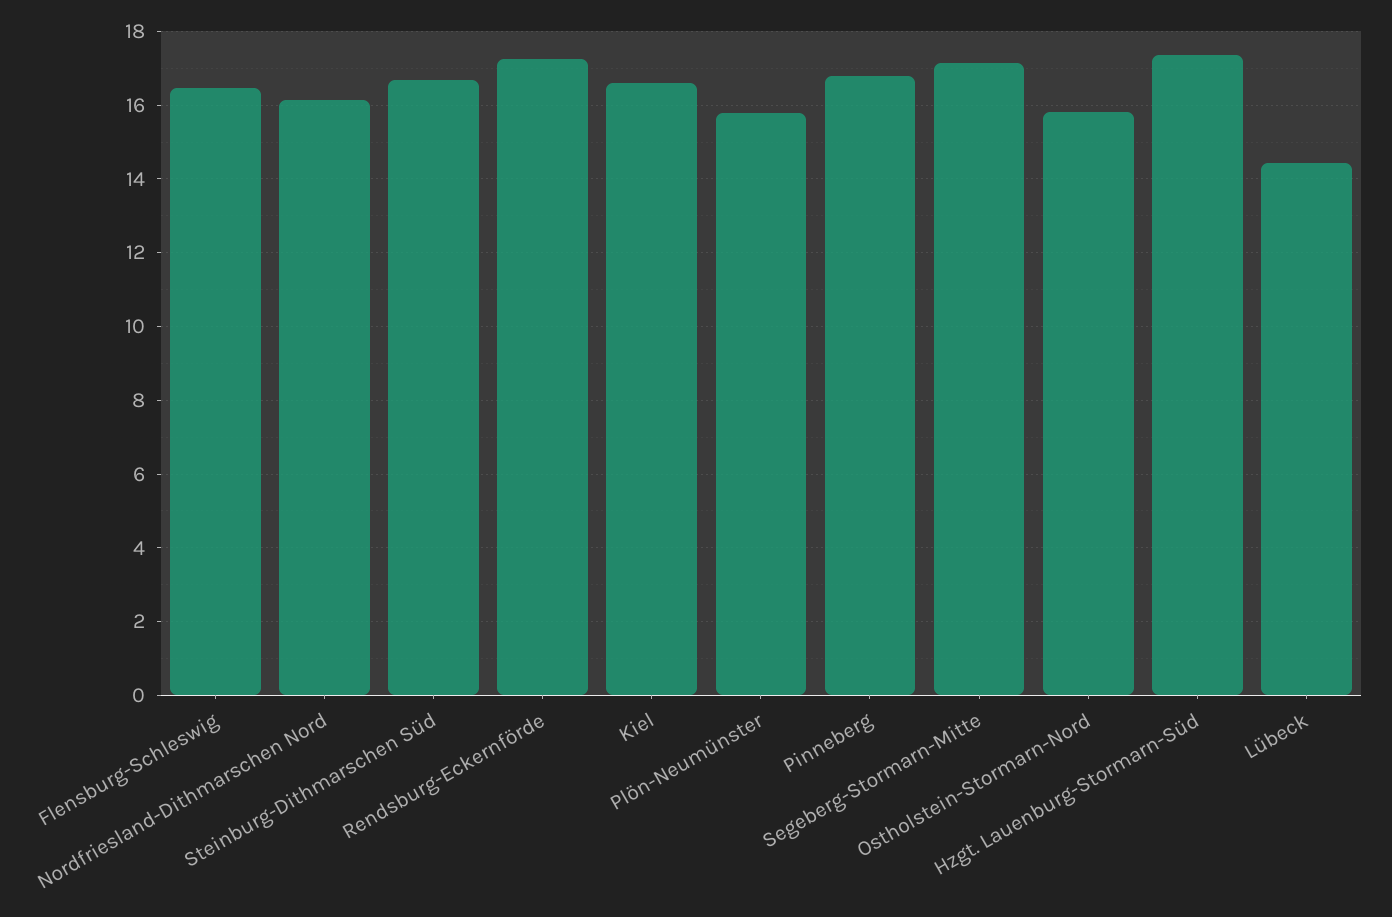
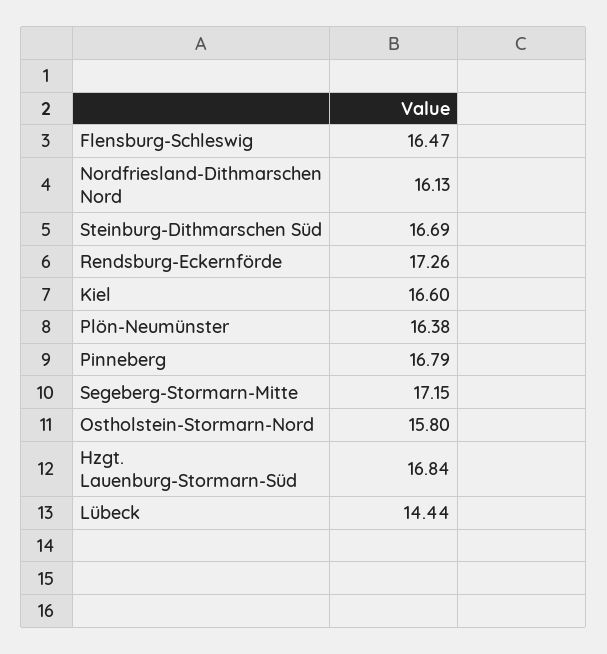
Plön-Neumünster: 15.8 -> 16.38
Hzgt. Lauenburg-Stormarn-Süd: 17.4 -> 16.84

